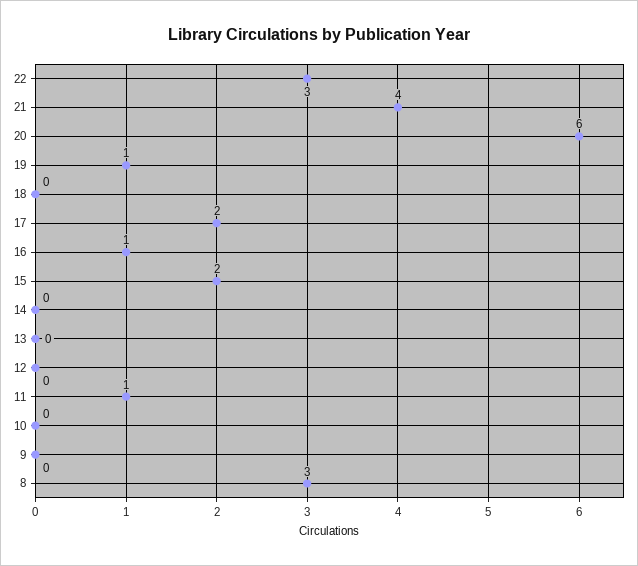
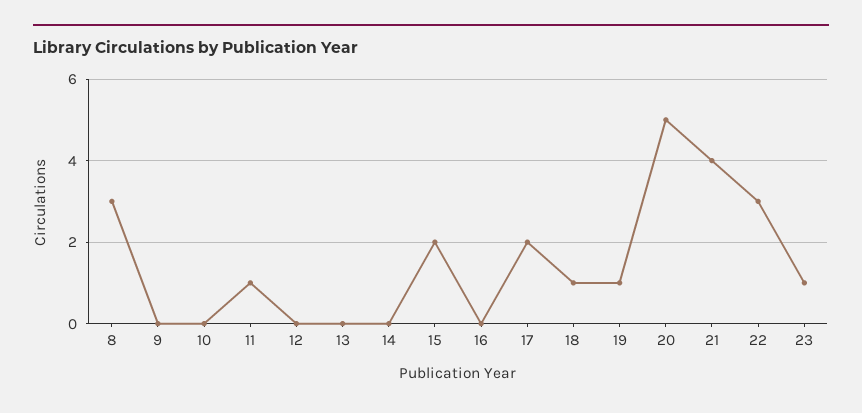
20: 6 -> 5
18: 0 -> 1
16: 1 -> 0
23: none -> 1

